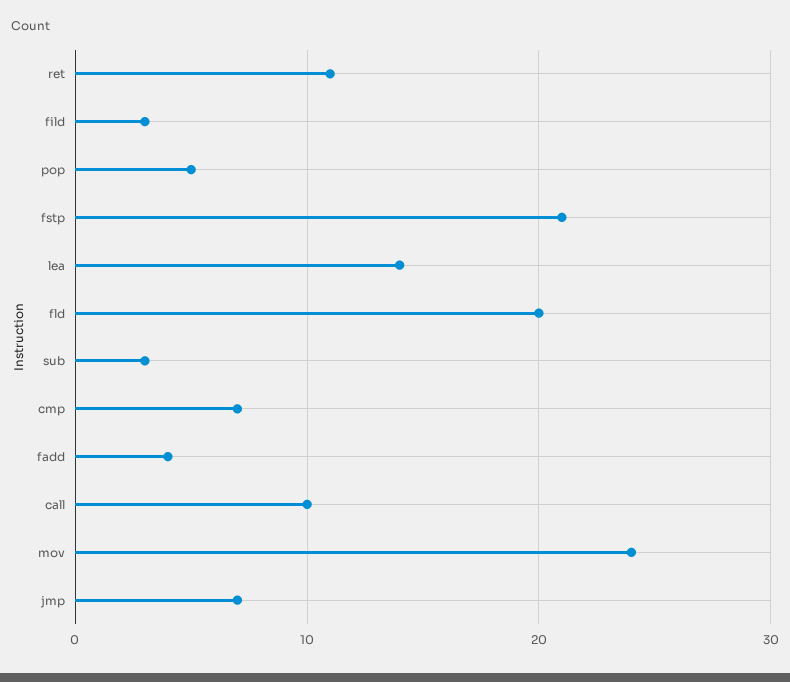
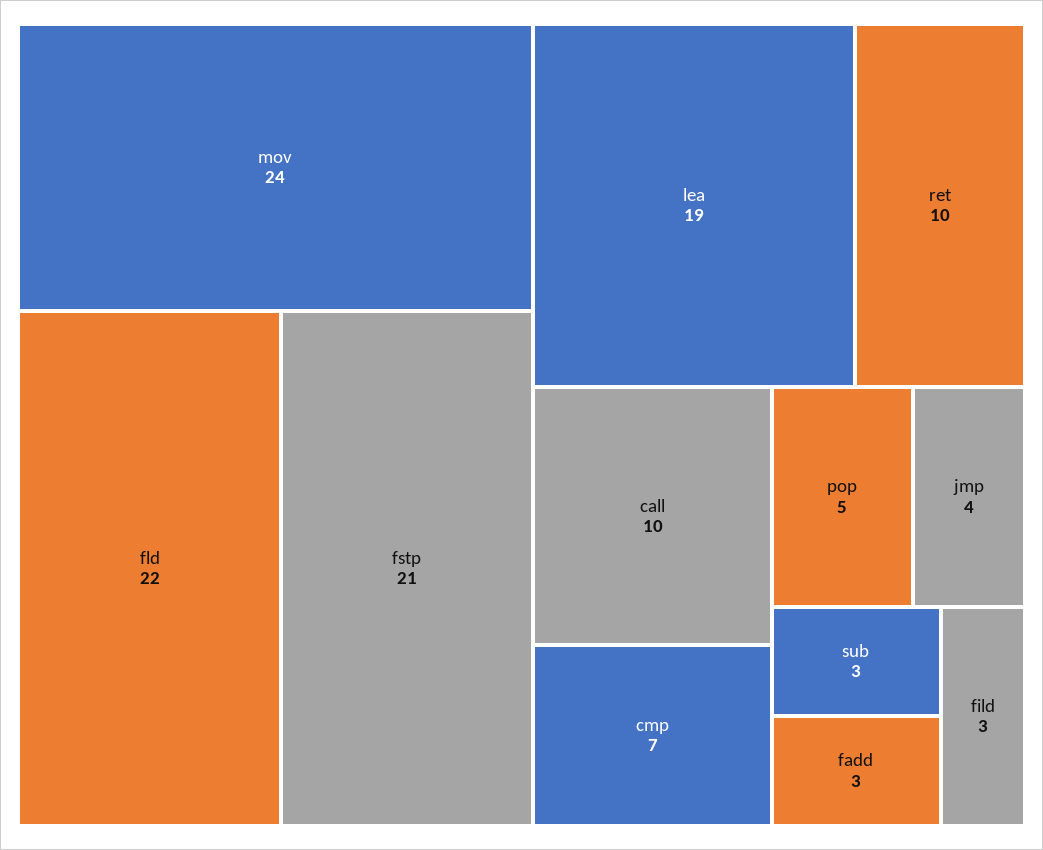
ret: 11 -> 10
lea: 14 -> 19
fld: 20 -> 22
fadd: 4 -> 3
jmp: 7 -> 4

